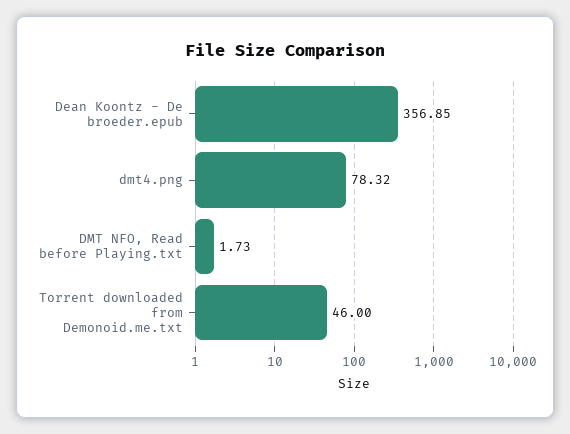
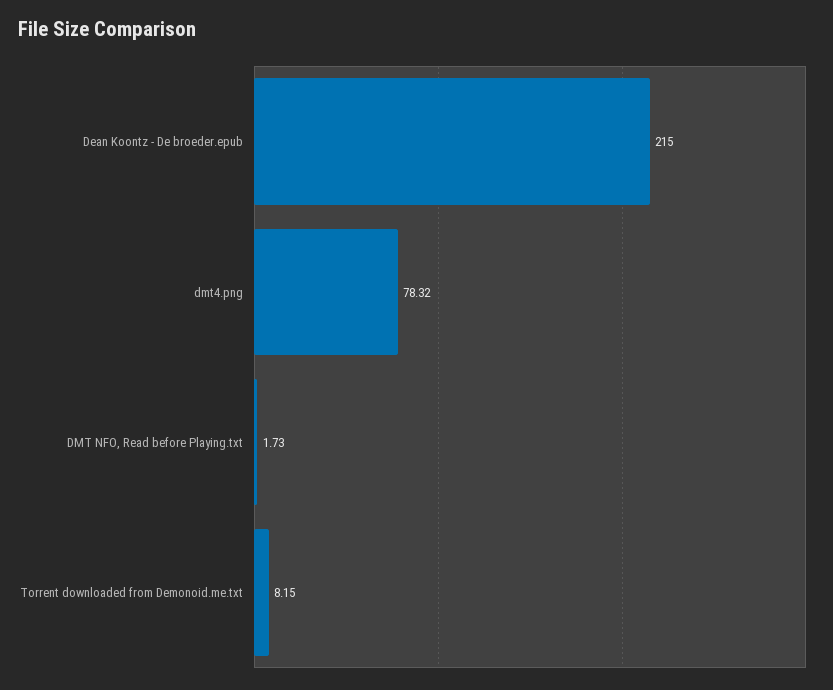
Dean Koontz - De broeder.epub: 356.85 -> 215
Torrent downloaded from Demonoid.me.txt: 46 -> 8.15

